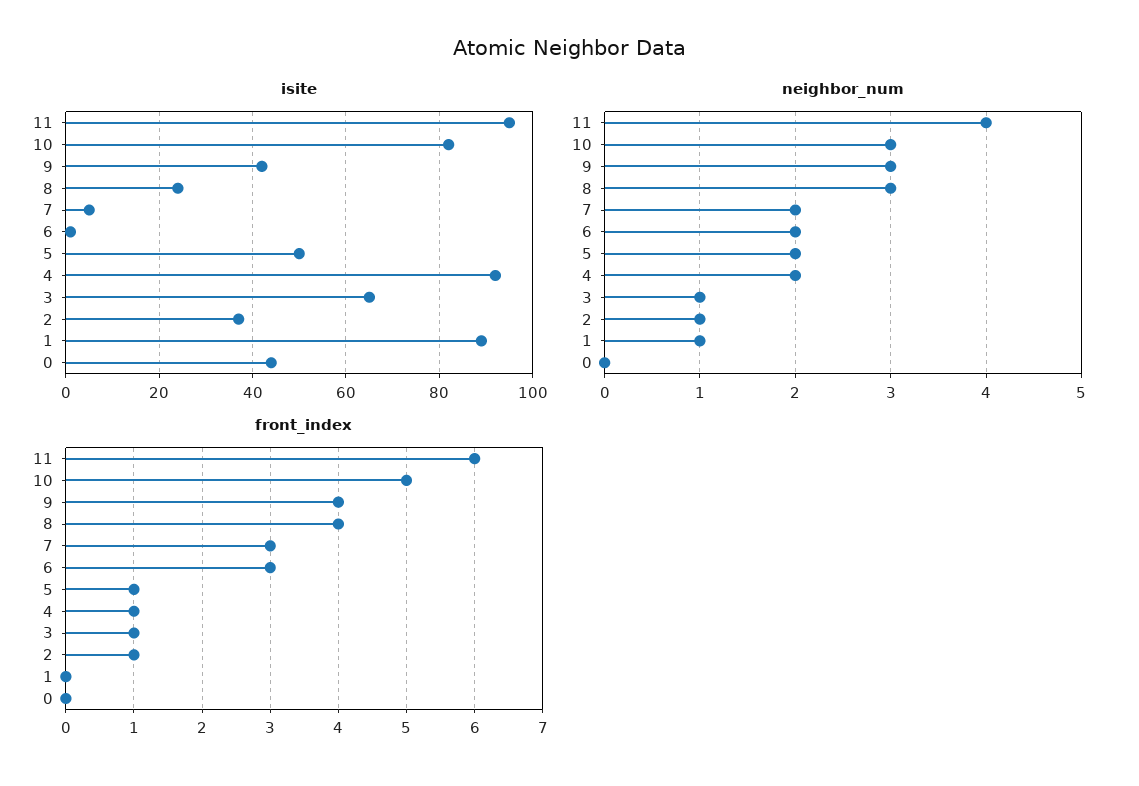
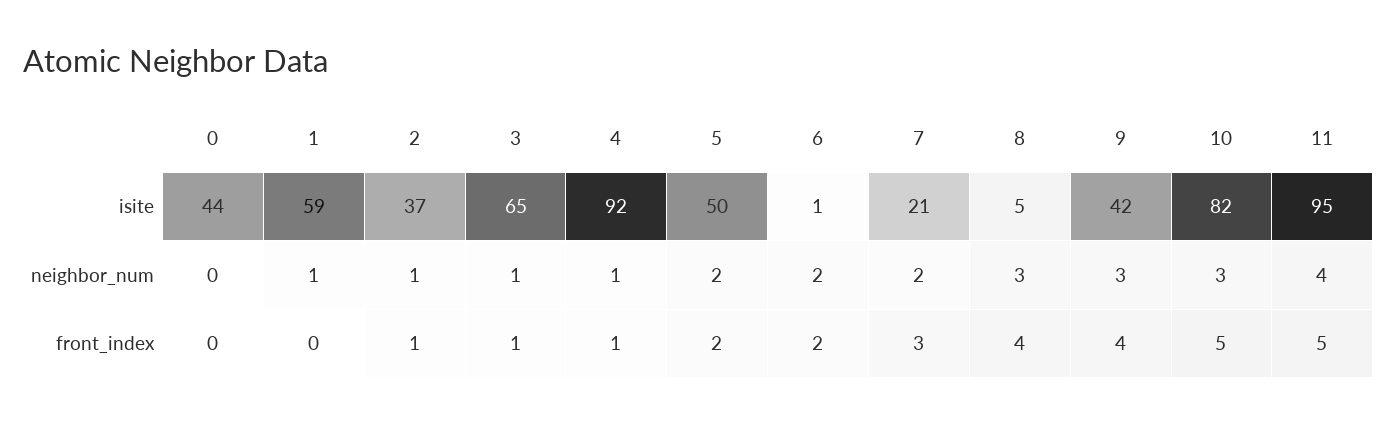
isite, 8: 25 -> 5
isite, 7: 5 -> 21
isite, 1: 90 -> 59
neighbor_num, 4: 2 -> 1
front_index, 11: 6 -> 5
front_index, 6: 3 -> 2
front_index, 5: 1 -> 2

